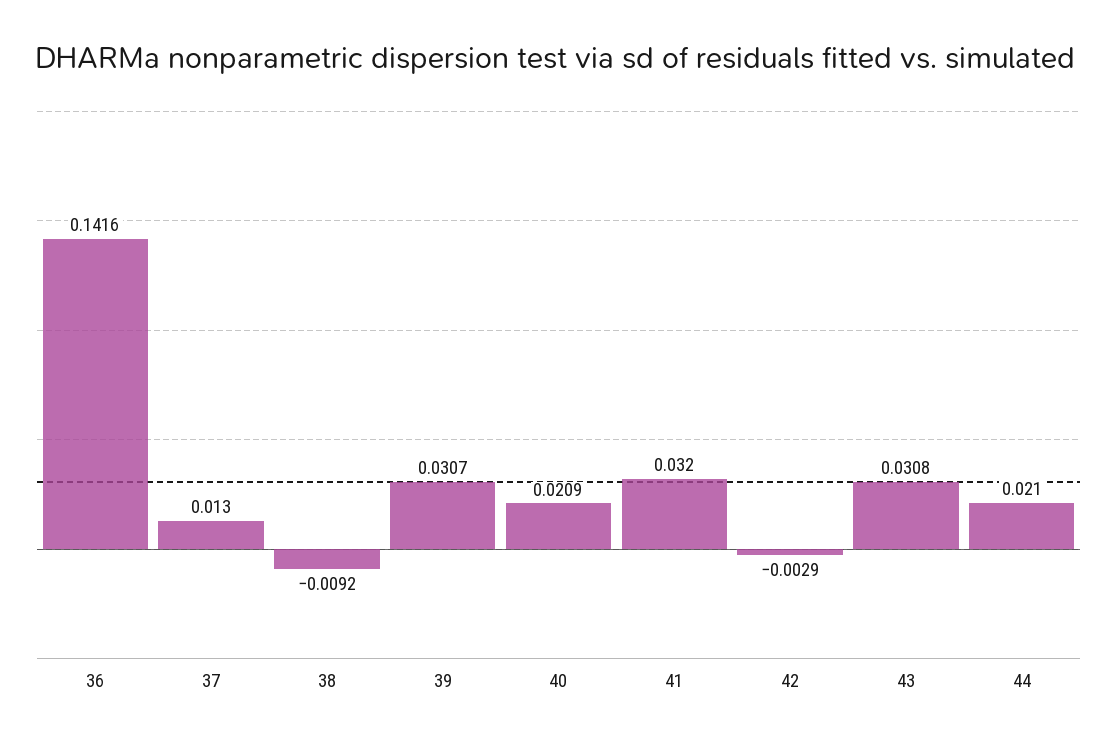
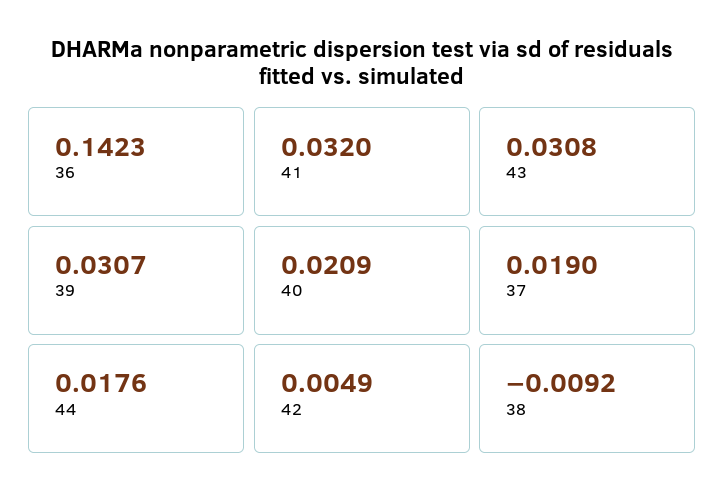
36: 0.1416 -> 0.1423
37: 0.013 -> 0.019
42: -0.0029 -> 0.0049
44: 0.021 -> 0.0176

